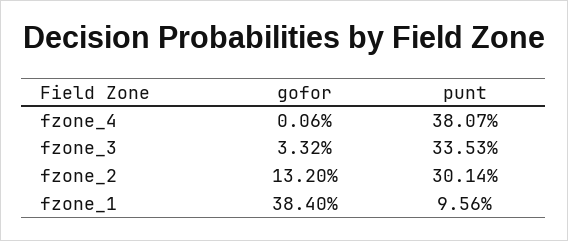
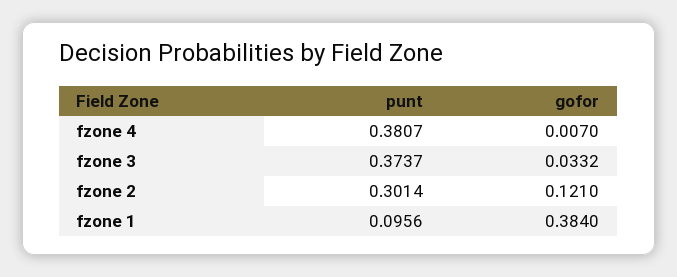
gofor, fzone_4: 0.0006 -> 0.007
punt, fzone_3: 0.3353 -> 0.3737
gofor, fzone_2: 0.132 -> 0.121

